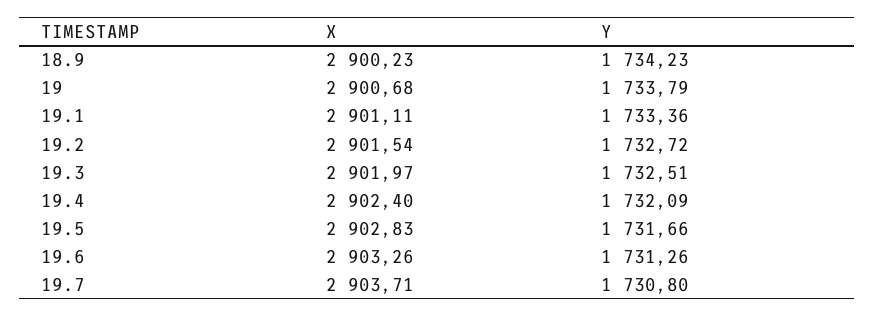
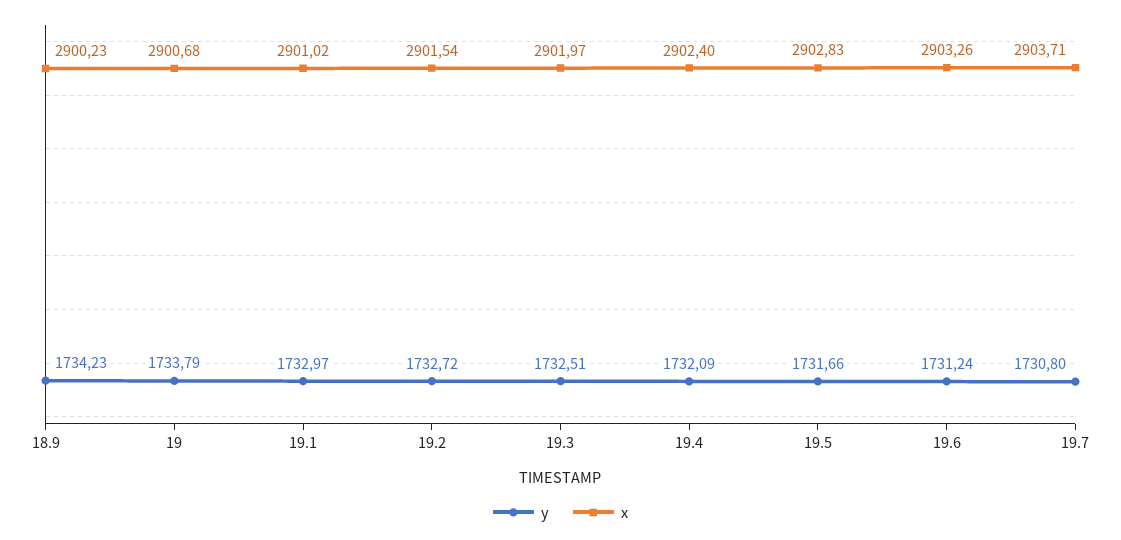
X, 19.1: 2901.11 -> 2901.02
Y, 19.1: 1733.36 -> 1732.97
Y, 19.6: 1731.26 -> 1731.24

